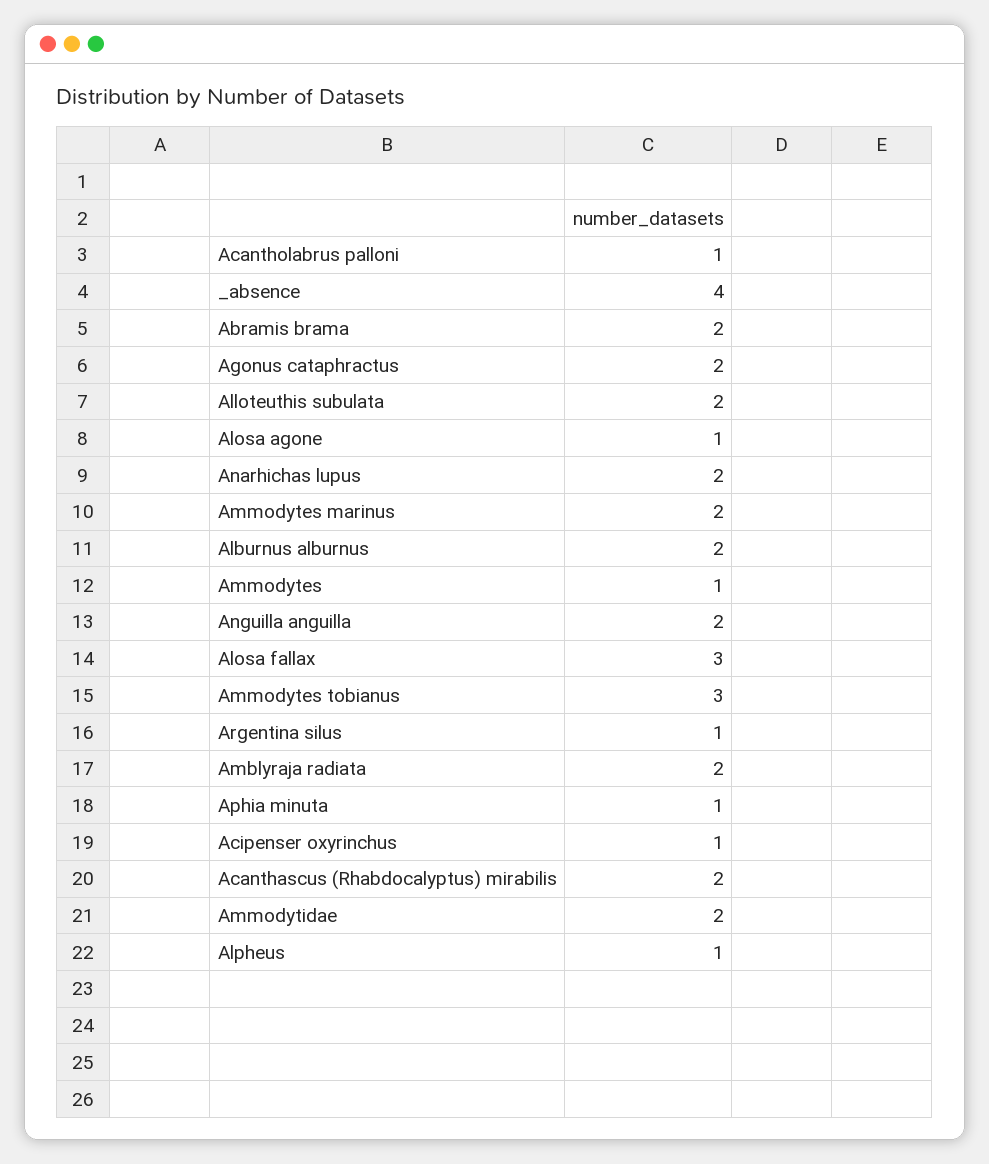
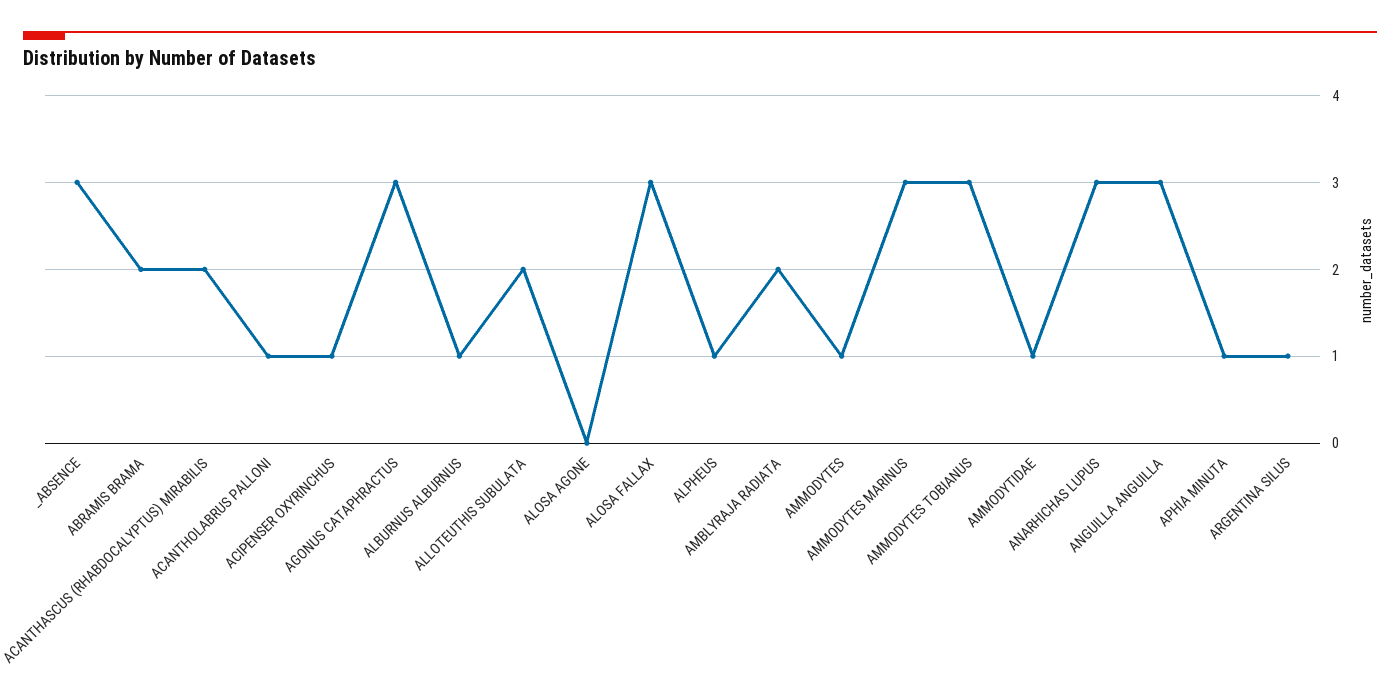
_absence: 4 -> 3
Agonus cataphractus: 2 -> 3
Alosa agone: 1 -> 0
Anarhichas lupus: 2 -> 3
Ammodytes marinus: 2 -> 3
Alburnus alburnus: 2 -> 1
Anguilla anguilla: 2 -> 3
Ammodytidae: 2 -> 1

